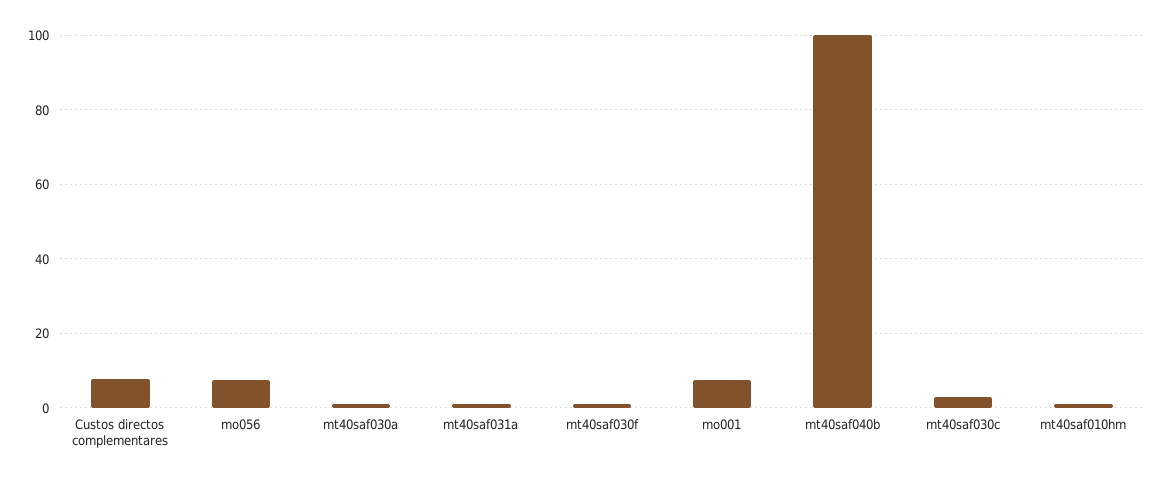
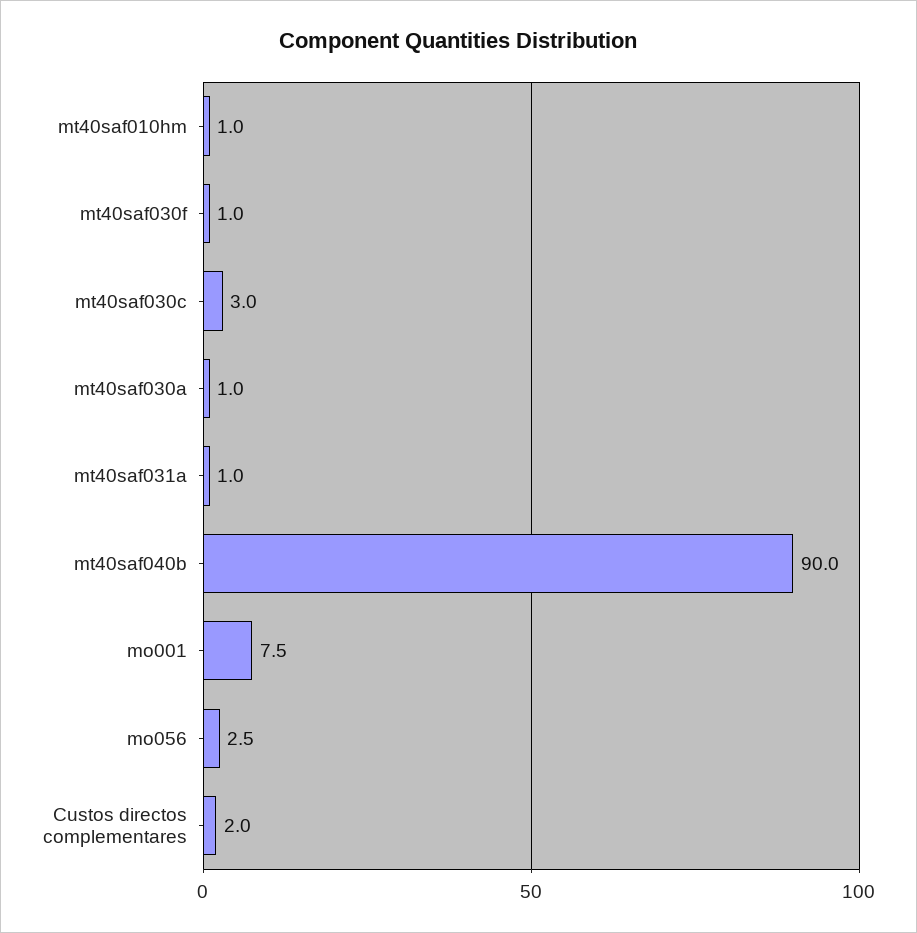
Custos directos complementares: 8 -> 2
mo056: 8 -> 2.5
mt40saf040b: 100 -> 90

